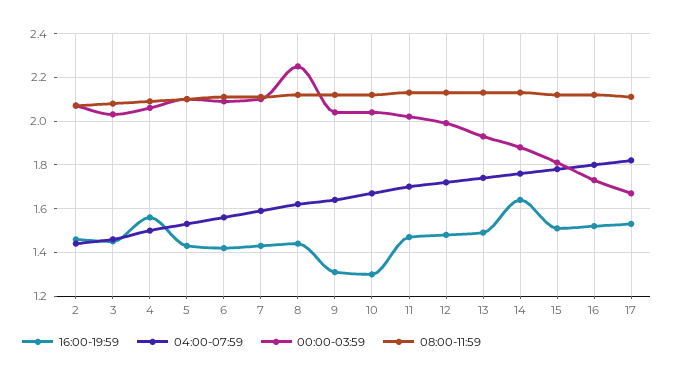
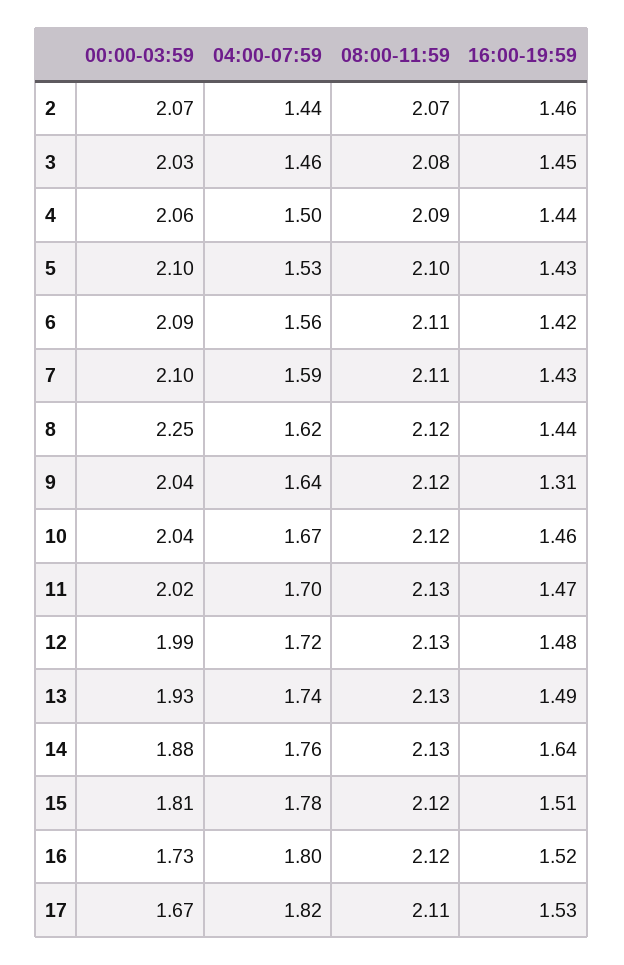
16:00-19:59, 4: 1.55 -> 1.44
16:00-19:59, 10: 1.3 -> 1.46

